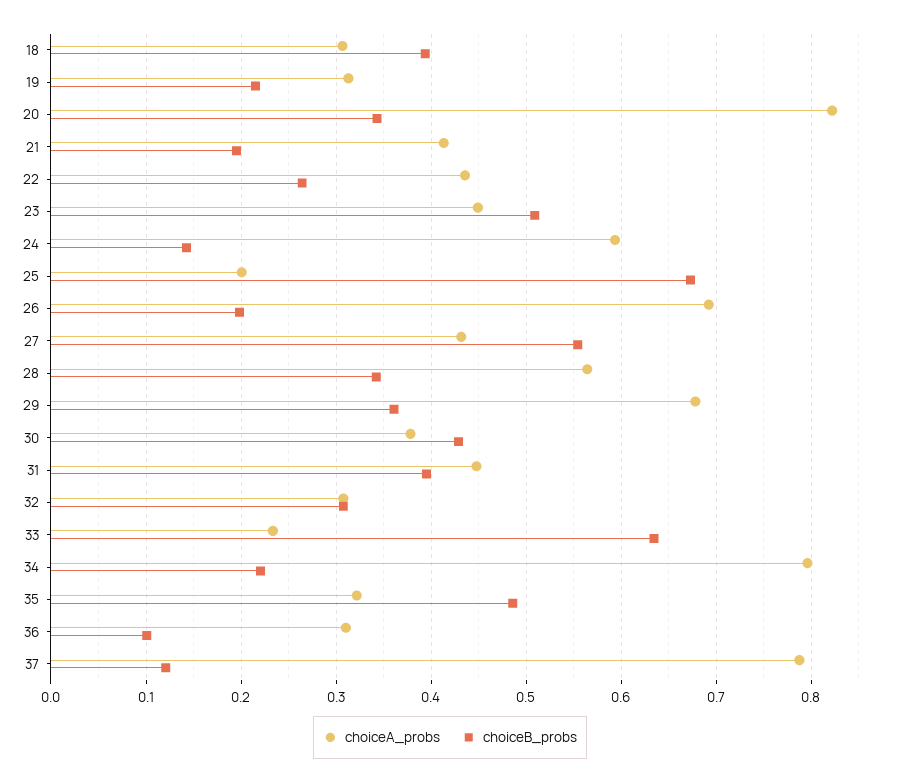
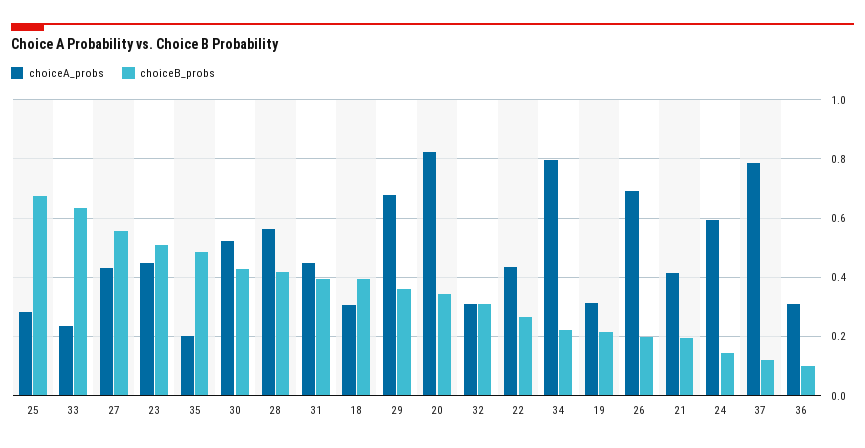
choiceA_probs, 25: 0.2 -> 0.275
choiceB_probs, 28: 0.34 -> 0.425
choiceA_probs, 30: 0.38 -> 0.525
choiceA_probs, 35: 0.32 -> 0.2

